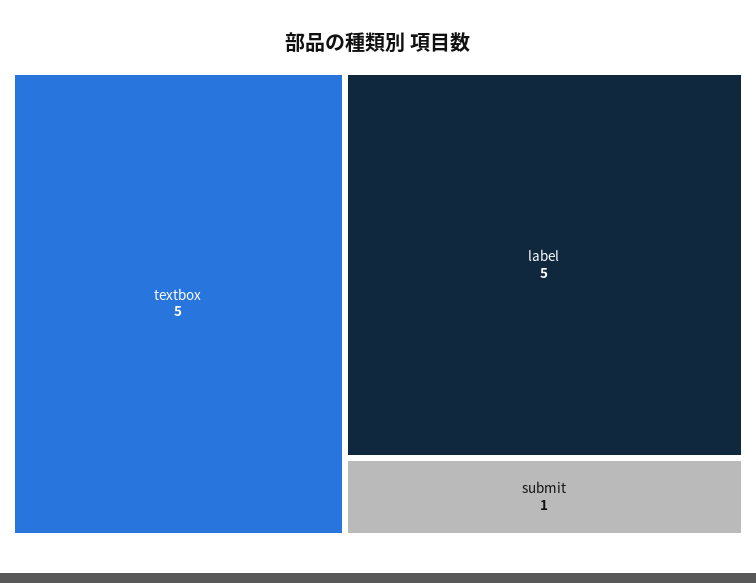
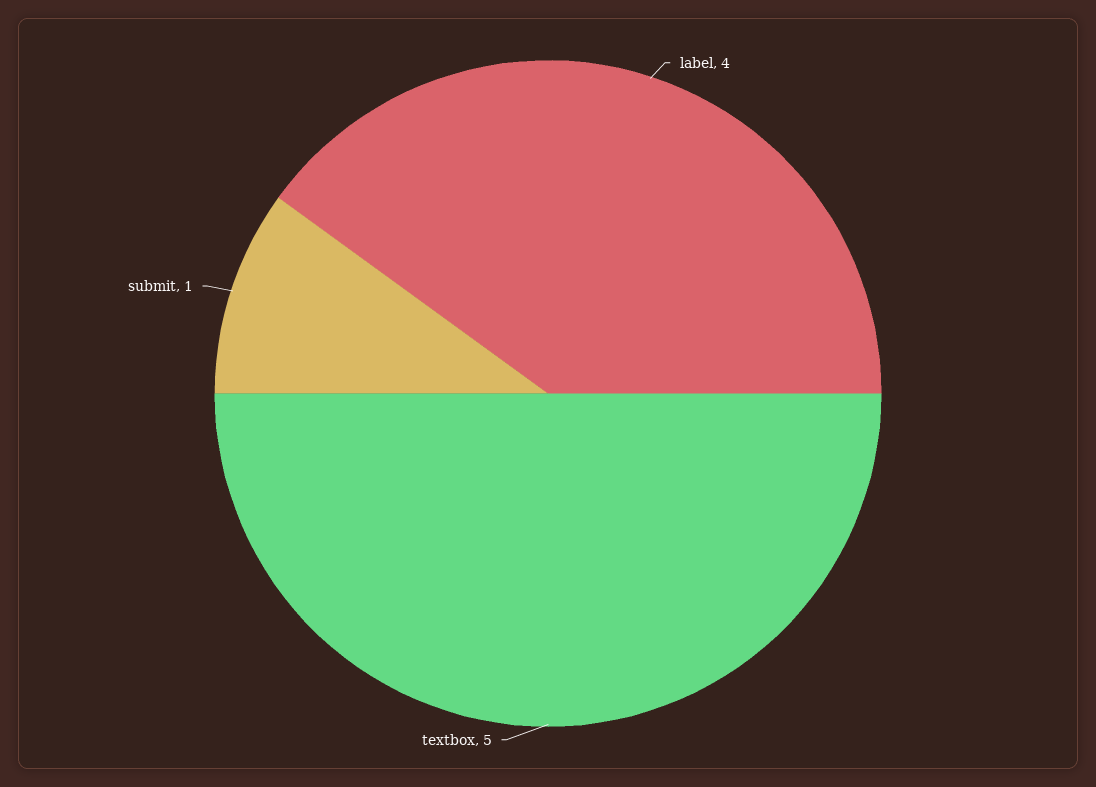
label: 5 -> 4

